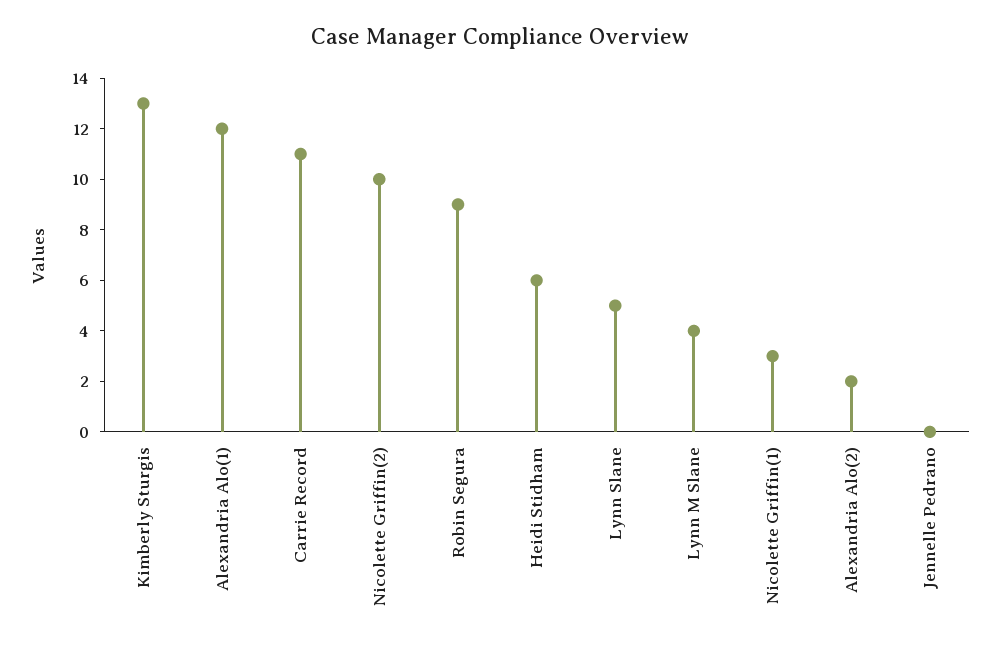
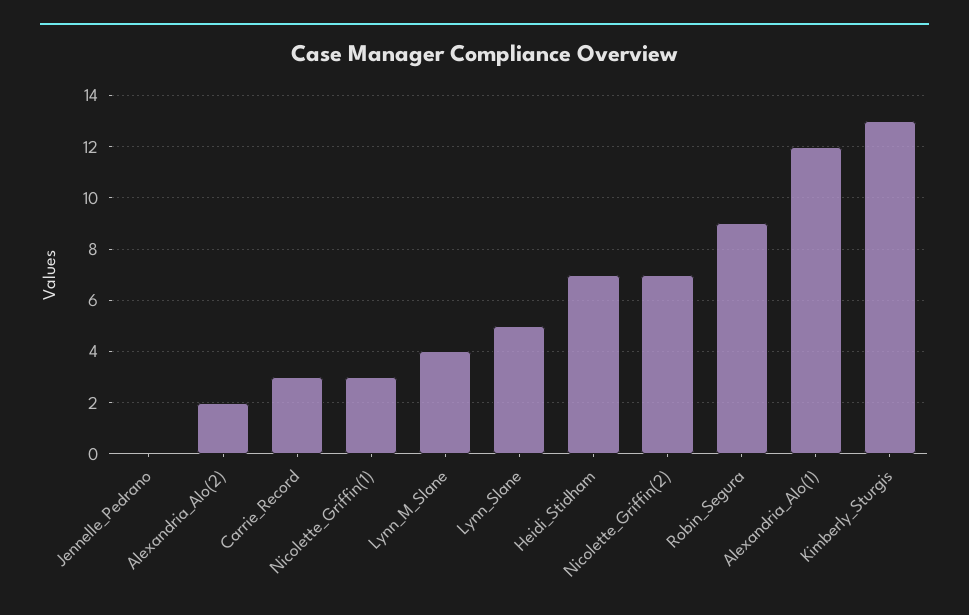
Carrie Record: 11 -> 3
Nicolette Griffin(2): 10 -> 7
Heidi Stidham: 6 -> 7

